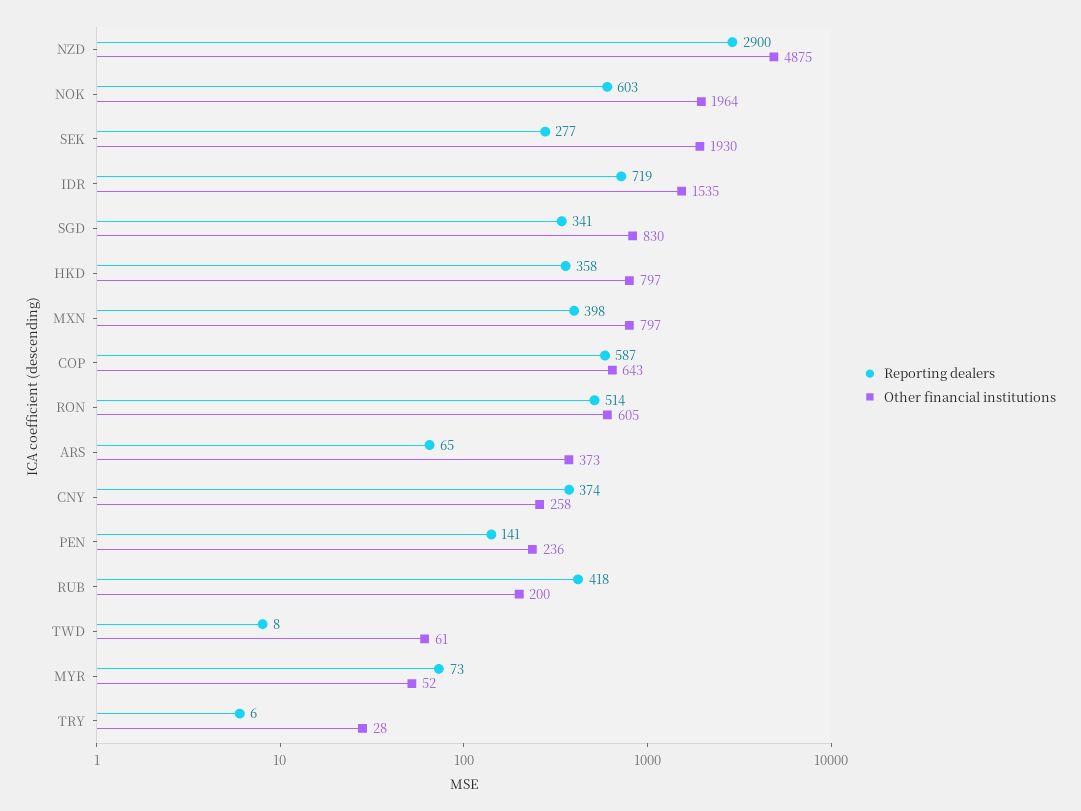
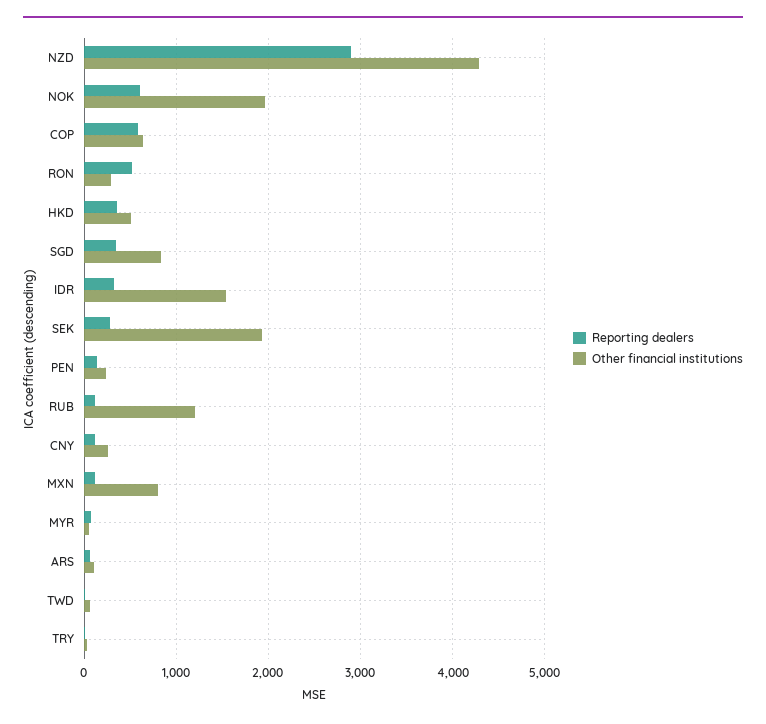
Other financial institutions, NZD: 4875 -> 4300
Reporting dealers, IDR: 719 -> 300
Other financial institutions, HKD: 797 -> 500
Reporting dealers, MXN: 398 -> 100
Other financial institutions, RON: 605 -> 300
Other financial institutions, ARS: 373 -> 100
Reporting dealers, CNY: 374 -> 100
Reporting dealers, RUB: 418 -> 100
Other financial institutions, RUB: 200 -> 1200

